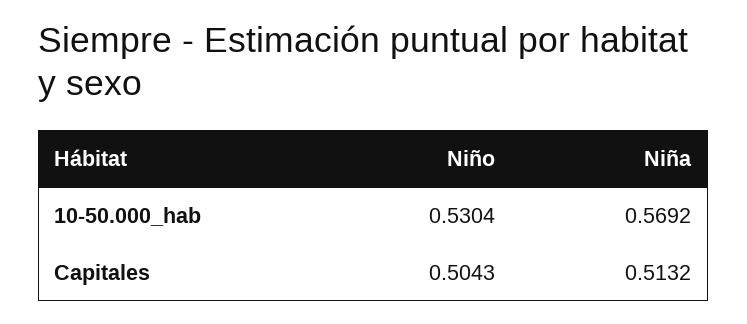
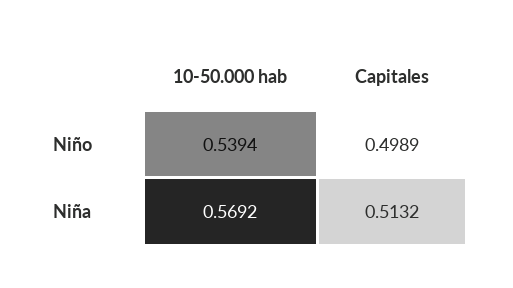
Niño, 10-50.000_hab: 0.5304 -> 0.5394
Niño, Capitales: 0.5043 -> 0.4989

